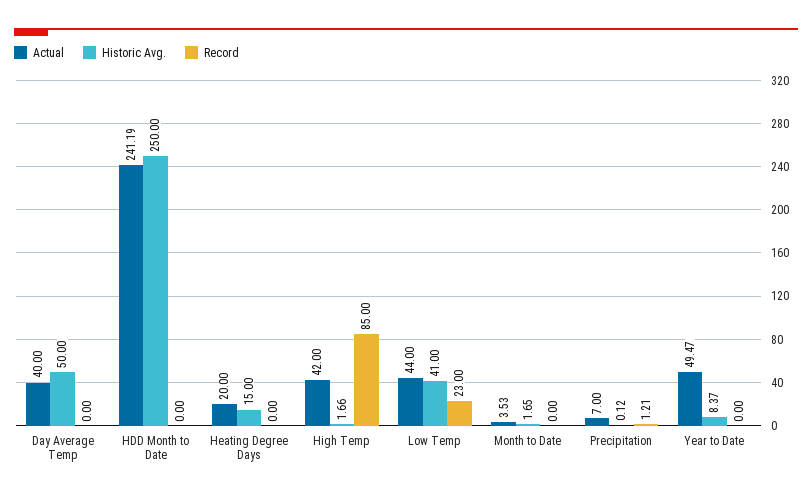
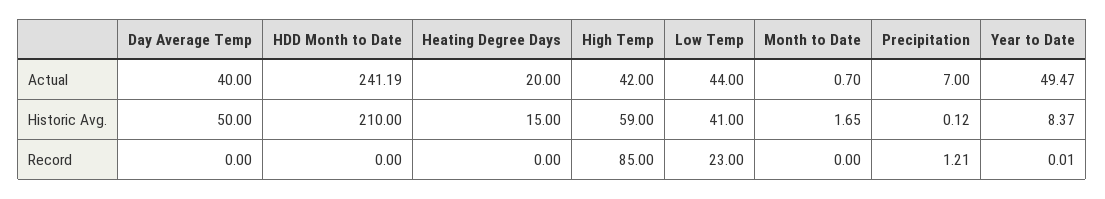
Historic Avg., HDD Month to Date: 250 -> 210
Historic Avg., High Temp: 1.66 -> 59
Actual, Month to Date: 3.53 -> 0.7
Record, Year to Date: 0 -> 0.01

